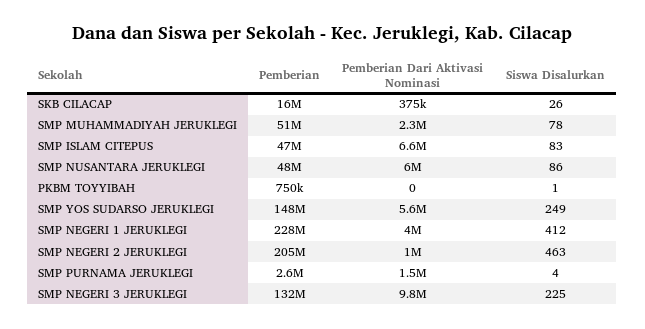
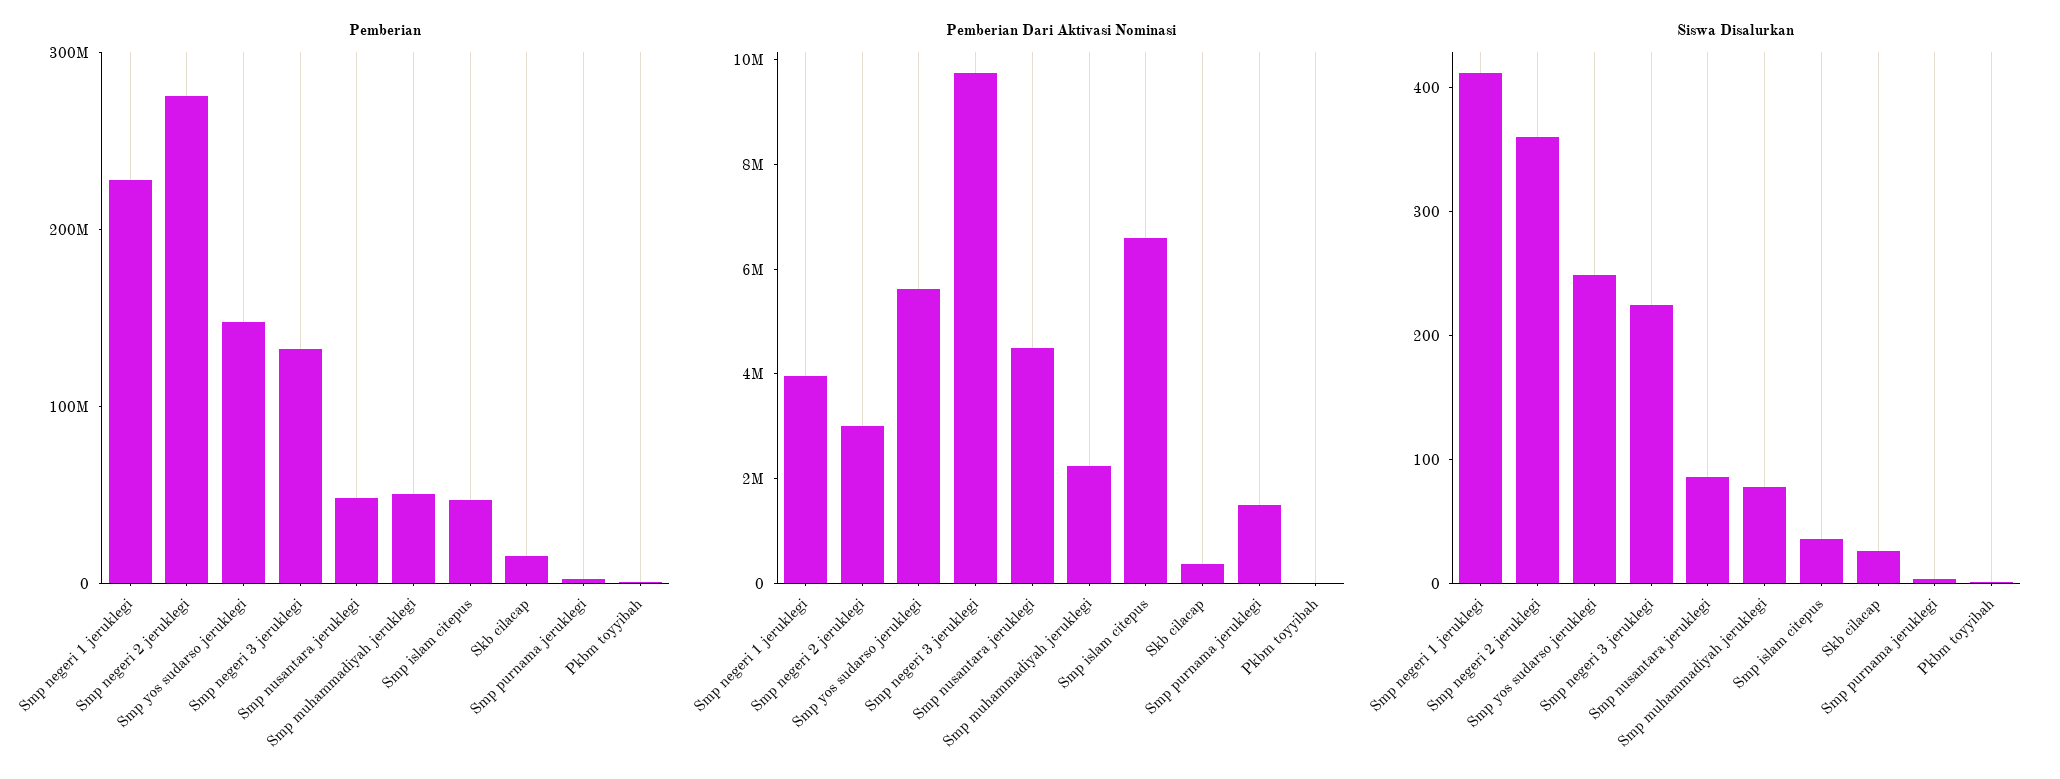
Siswa Disalurkan, SMP ISLAM CITEPUS: 83 -> 40
Pemberian Dari Aktivasi Nominasi, SMP NUSANTARA JERUKLEGI: 6000000 -> 4500000
Pemberian, SMP NEGERI 2 JERUKLEGI: 205000000 -> 280000000
Pemberian Dari Aktivasi Nominasi, SMP NEGERI 2 JERUKLEGI: 1000000 -> 3000000
Siswa Disalurkan, SMP NEGERI 2 JERUKLEGI: 463 -> 360

